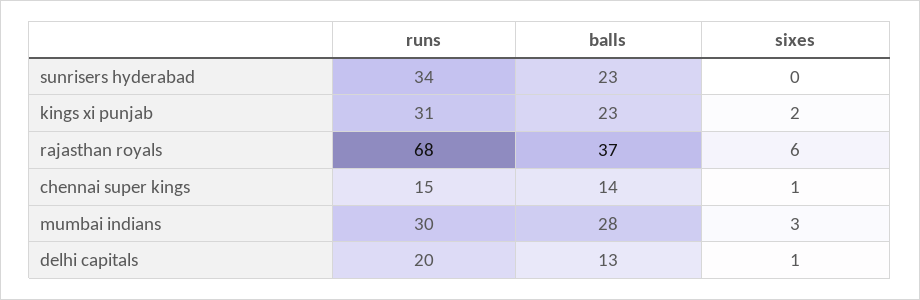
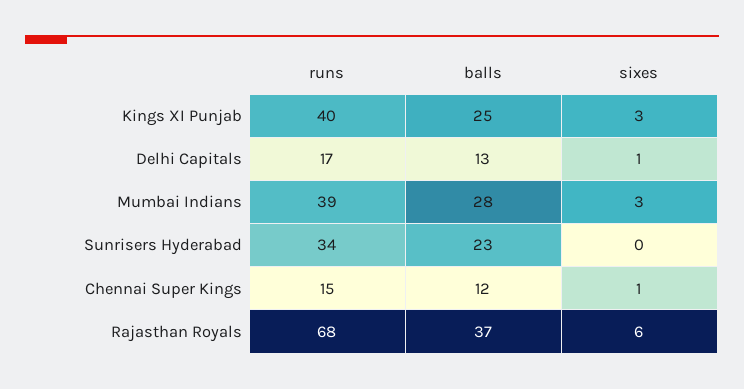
runs, kings xi punjab: 31 -> 40
balls, kings xi punjab: 23 -> 25
sixes, kings xi punjab: 2 -> 3
balls, chennai super kings: 14 -> 12
runs, mumbai indians: 30 -> 39
runs, delhi capitals: 20 -> 17

